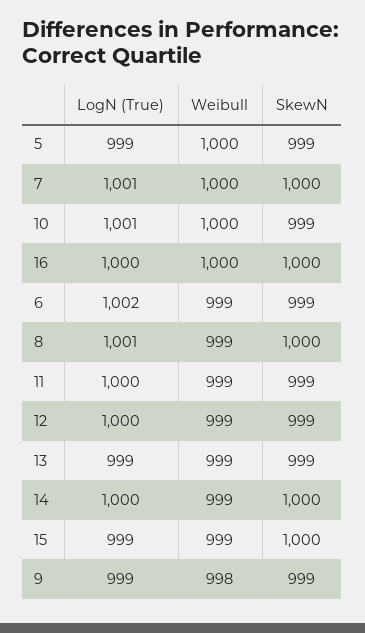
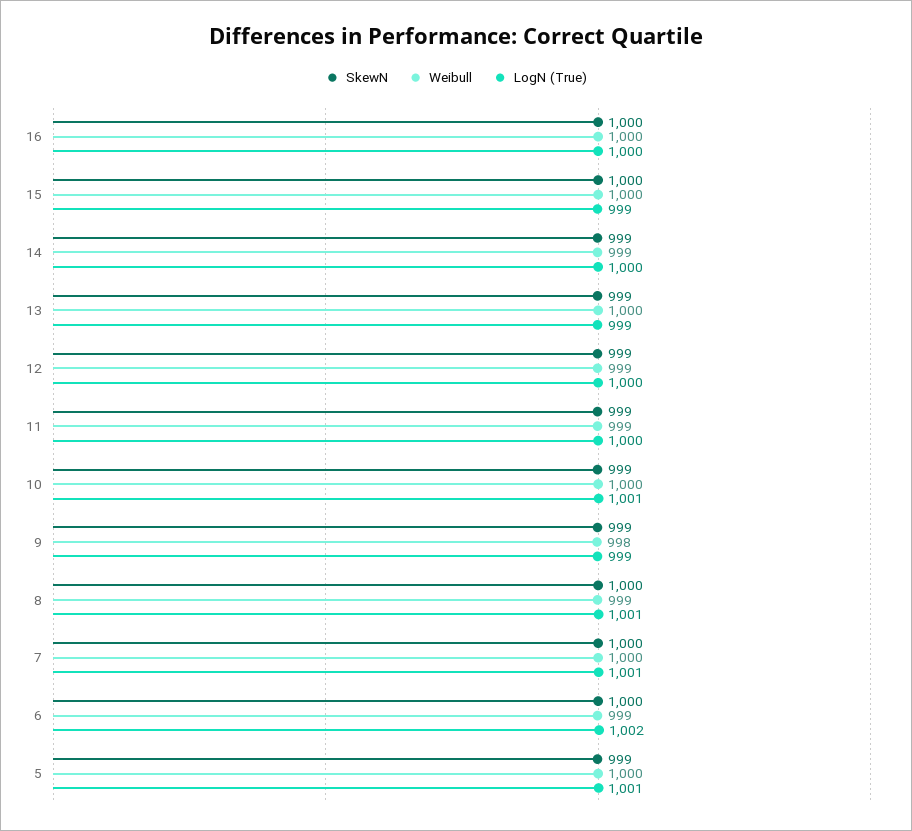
LogN (True), 5: 999 -> 1001
SkewN, 6: 999 -> 1000
Weibull, 13: 999 -> 1000
SkewN, 14: 1000 -> 999
Weibull, 15: 999 -> 1000

